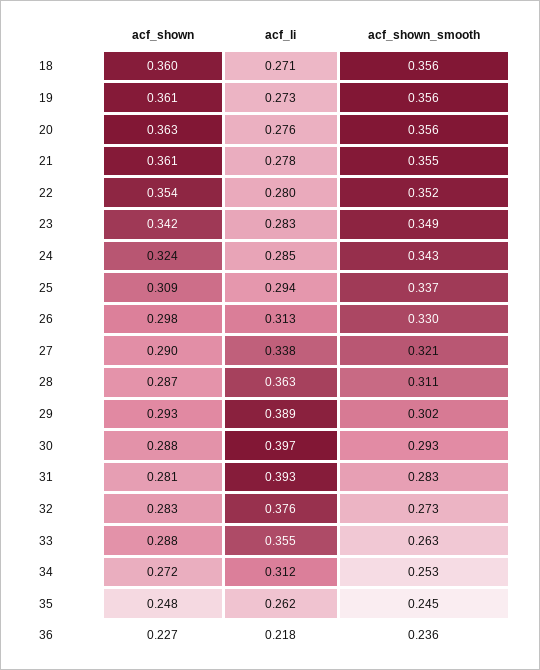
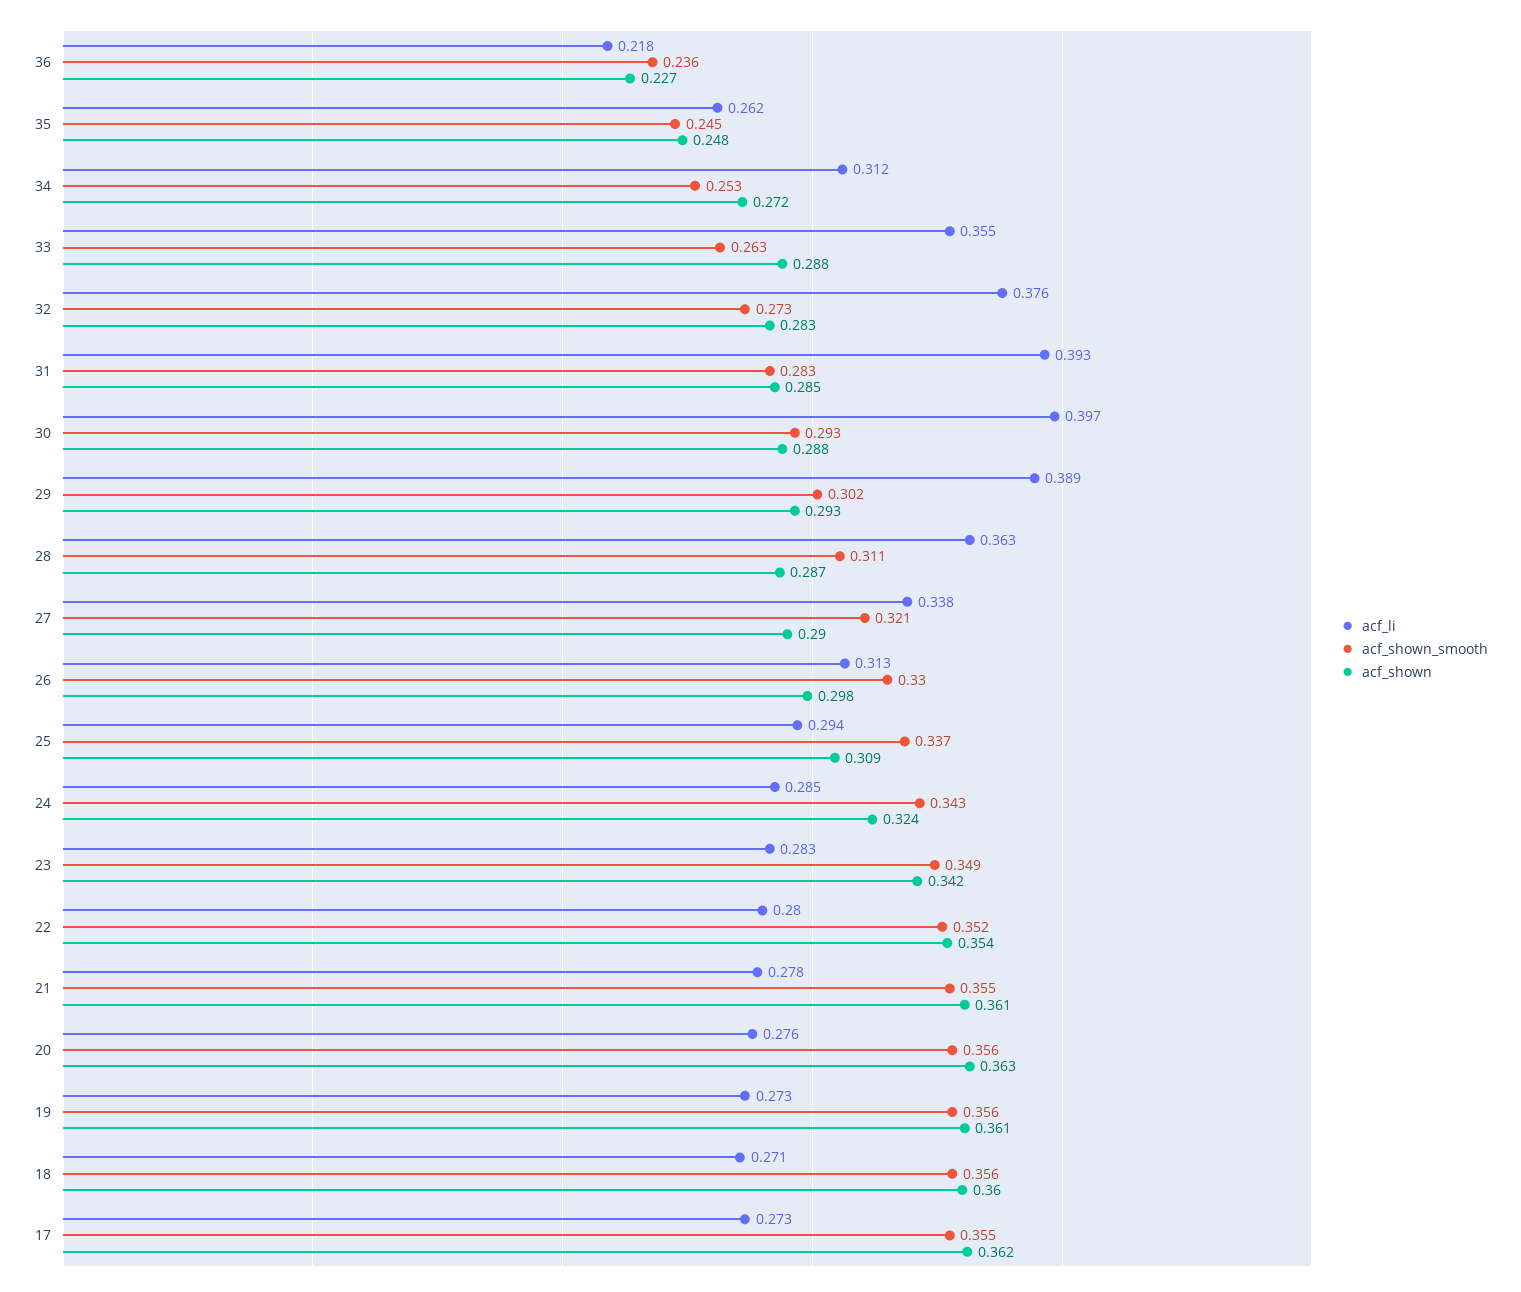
acf_shown, 31: 0.281 -> 0.285
acf_li, 17: none -> 0.273
acf_shown_smooth, 17: none -> 0.355
acf_shown, 17: none -> 0.362

